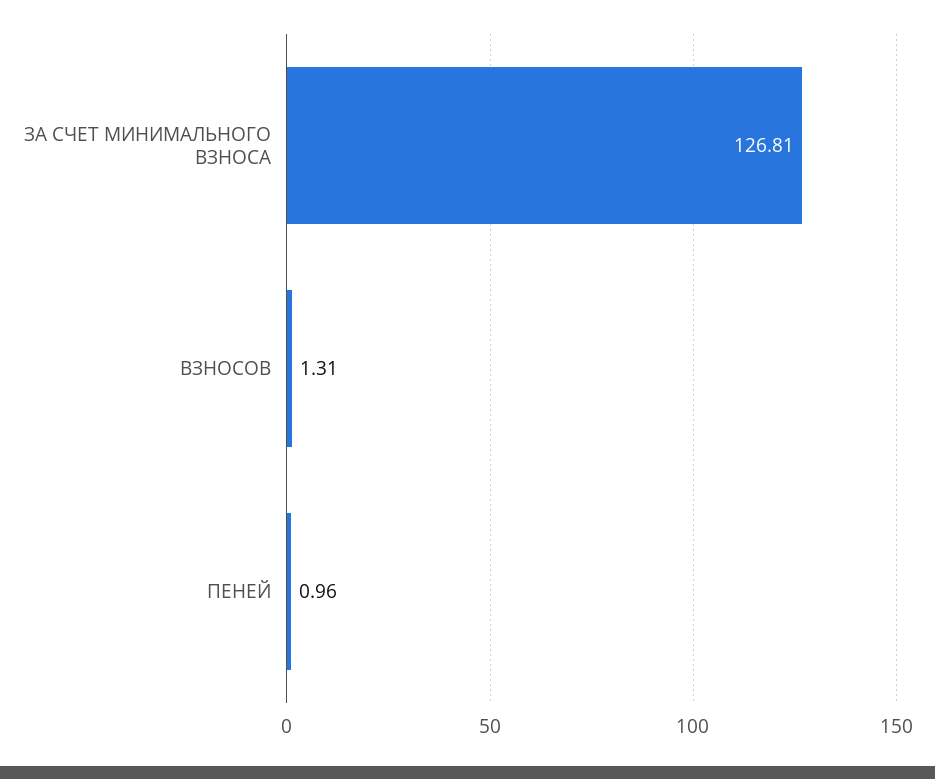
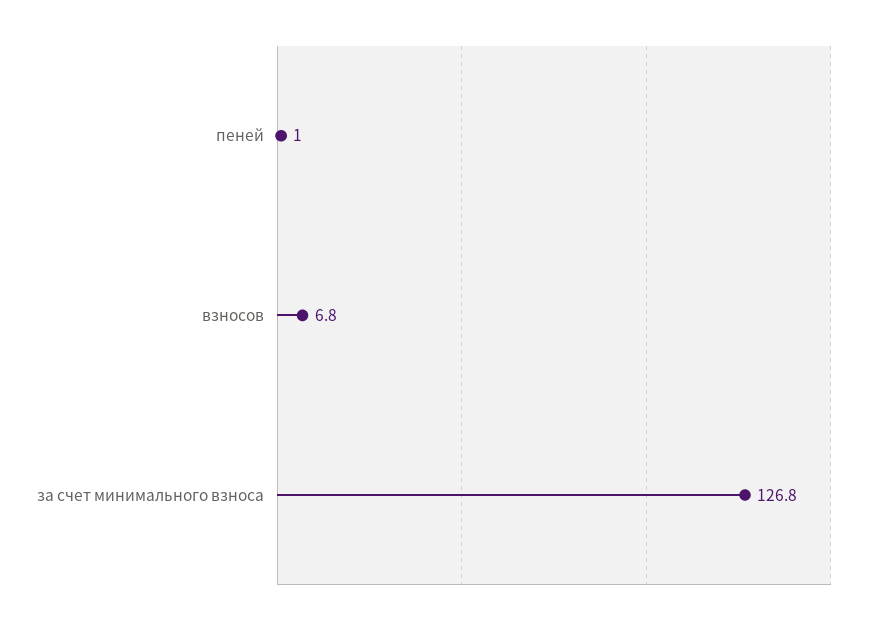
ВЗНОСОВ: 1.31 -> 6.8

